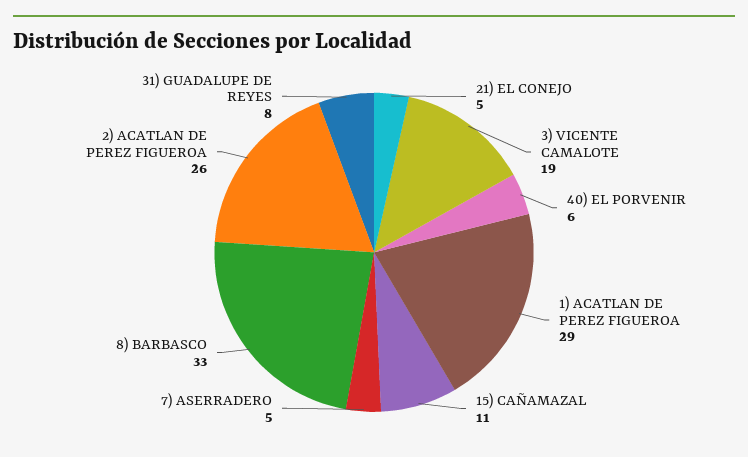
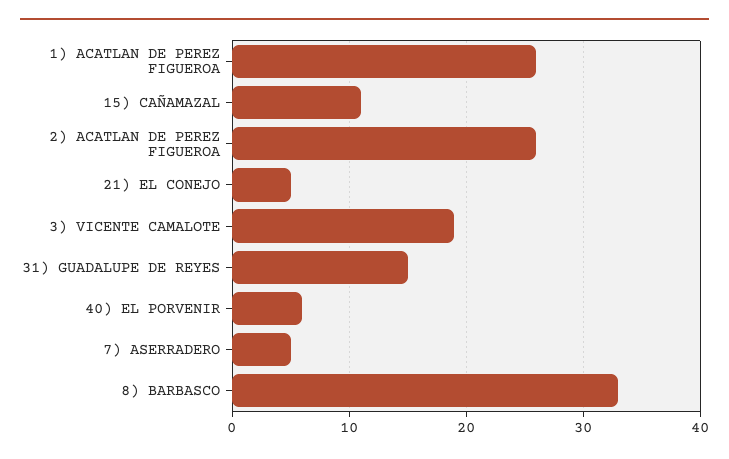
1) ACATLAN DE PEREZ FIGUEROA: 29 -> 26
31) GUADALUPE DE REYES: 8 -> 15

